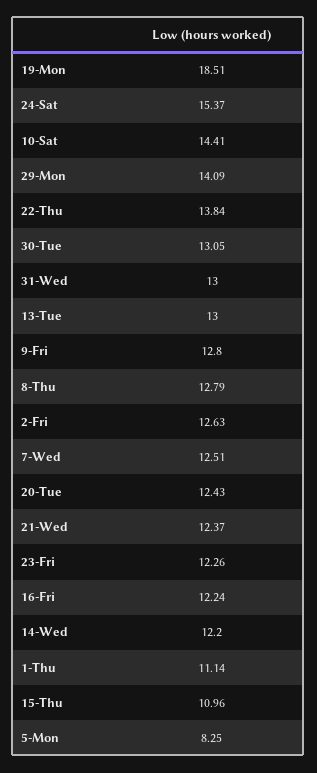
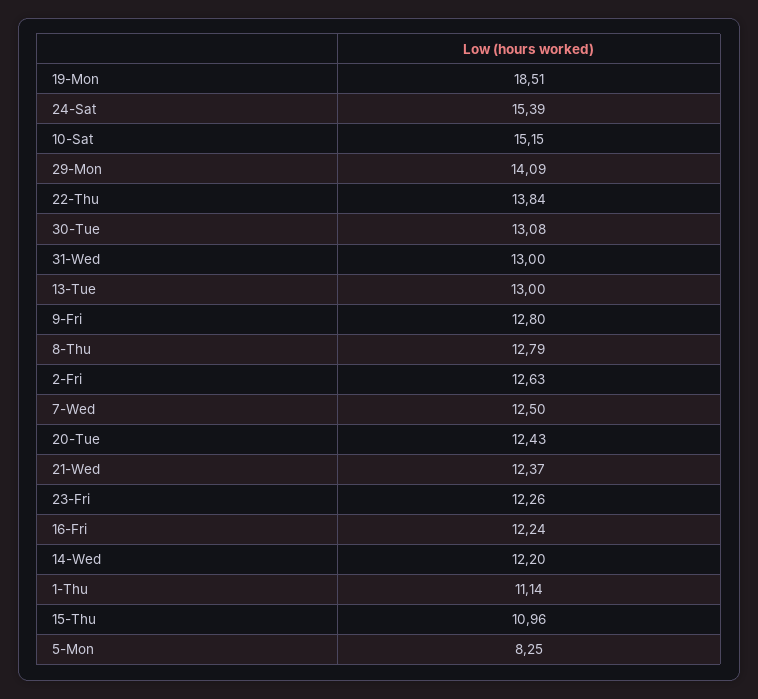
24-Sat: 15.37 -> 15.39
10-Sat: 14.41 -> 15.15
30-Tue: 13.05 -> 13.08
7-Wed: 12.51 -> 12.5

